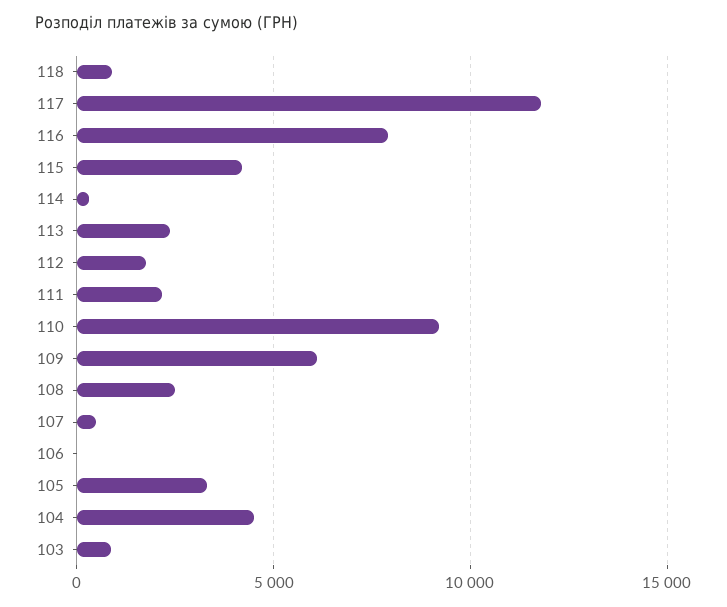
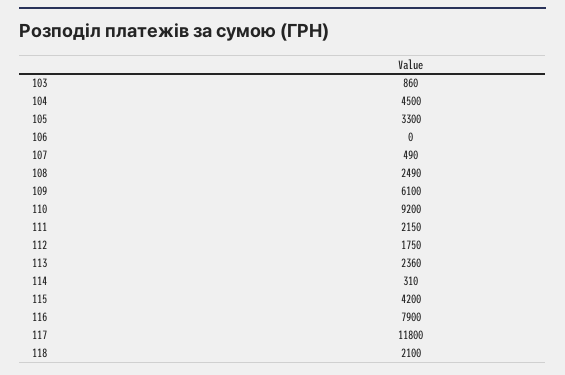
118: 1000 -> 2100

